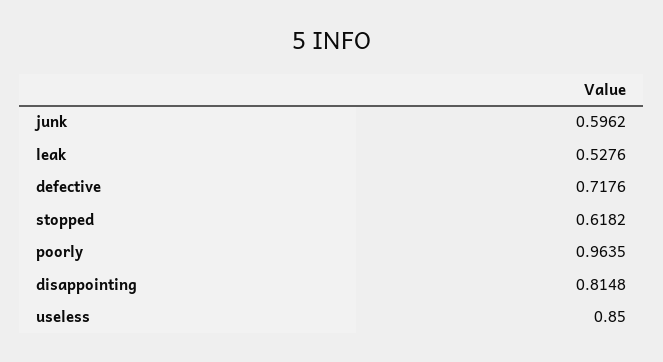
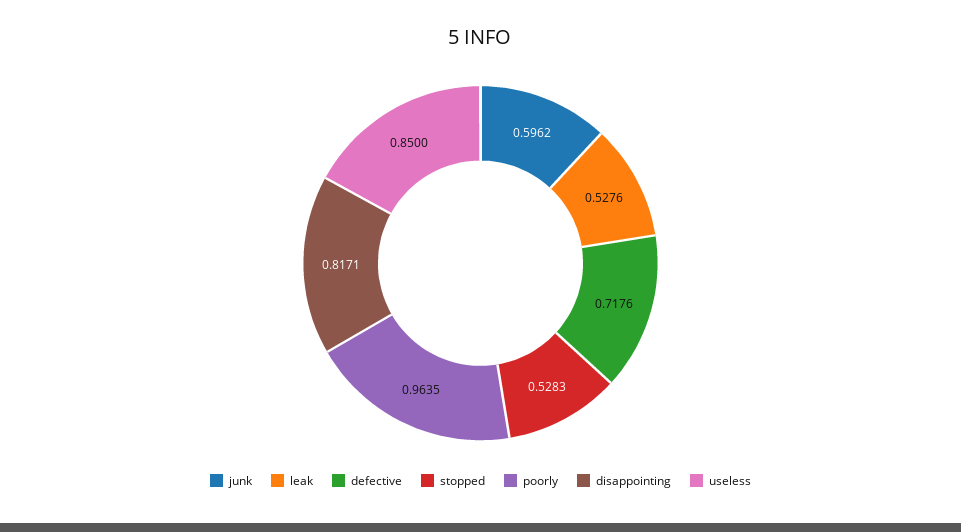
stopped: 0.6182 -> 0.5283
disappointing: 0.8148 -> 0.8171

